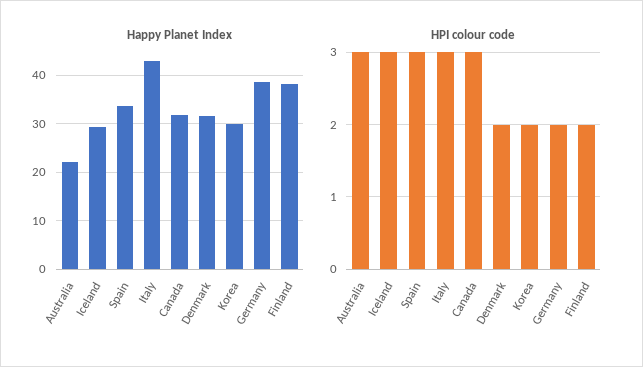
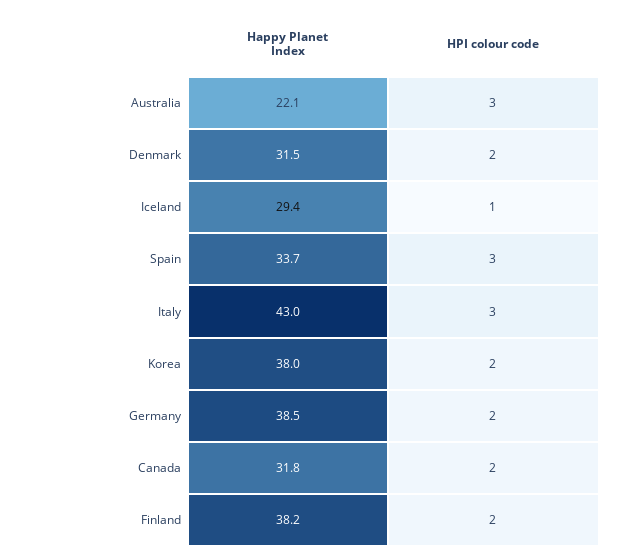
Happy Planet Index, Korea: 30 -> 38
HPI colour code, Iceland: 3 -> 1
HPI colour code, Canada: 3 -> 2

